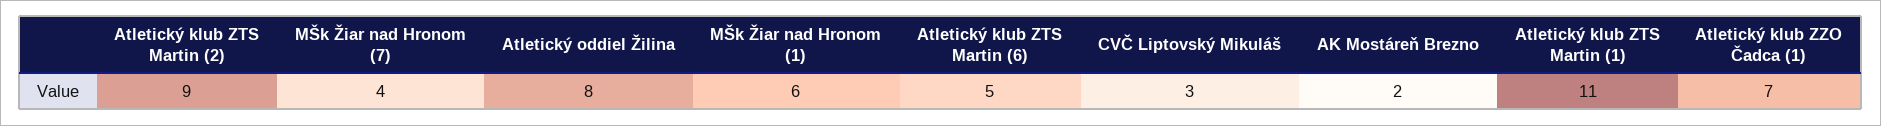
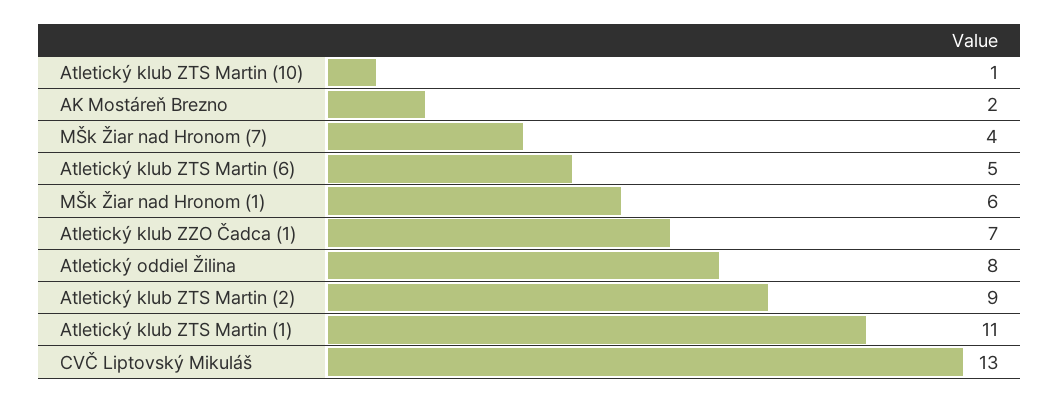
CVČ Liptovský Mikuláš: 3 -> 13
Atletický klub ZTS Martin (10): none -> 1

